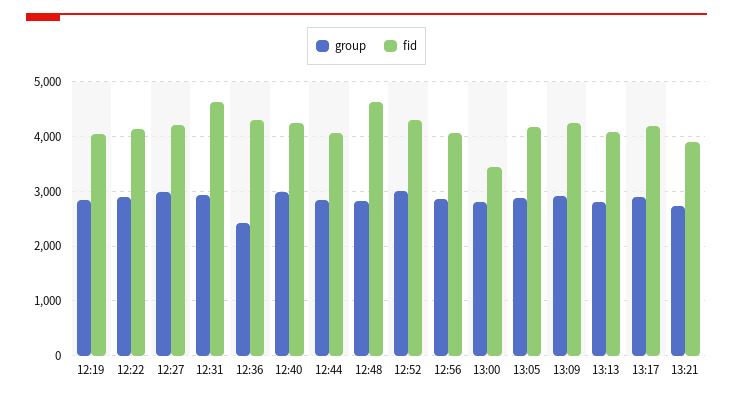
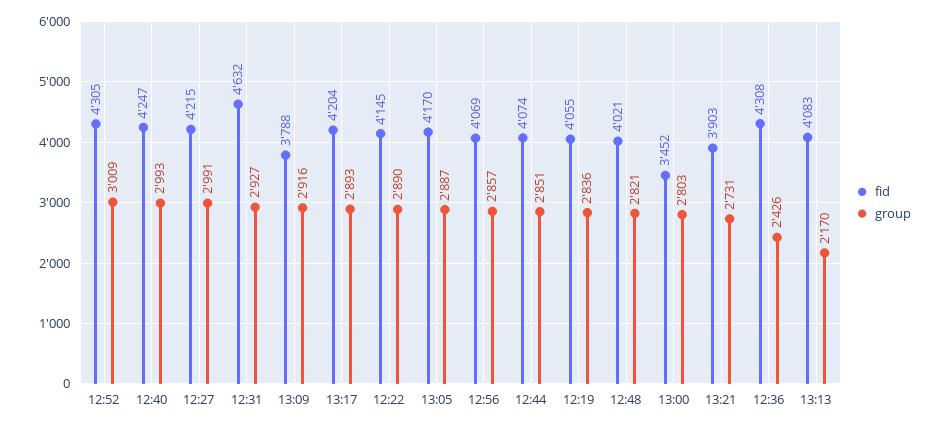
fid, 12:48: 4600 -> 4021
fid, 13:09: 4200 -> 3788
group, 13:13: 2800 -> 2170

